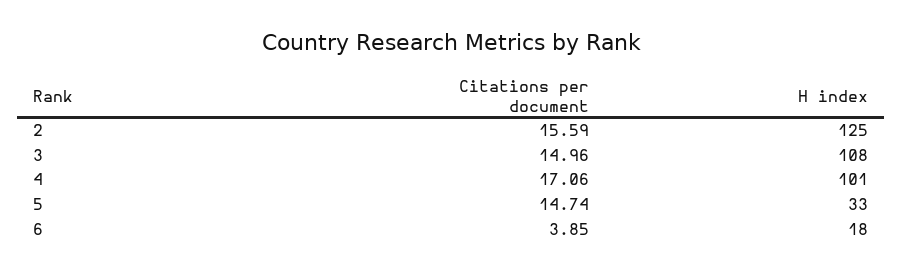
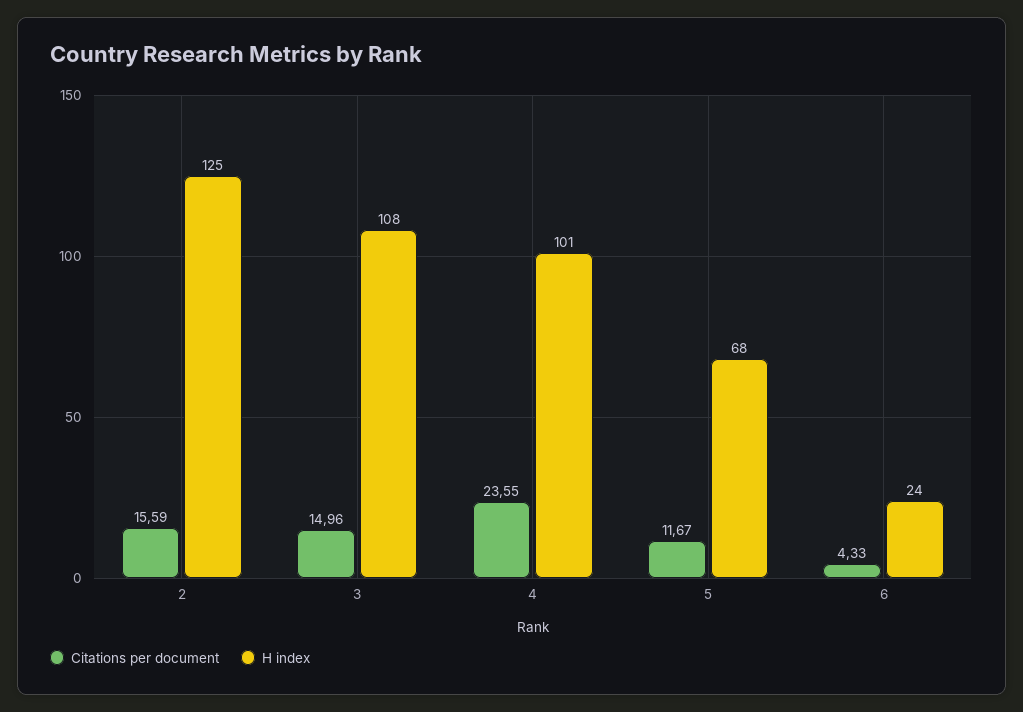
Citations per document, 4: 17.06 -> 23.55
Citations per document, 5: 14.74 -> 11.67
H index, 5: 33 -> 68
Citations per document, 6: 3.85 -> 4.33
H index, 6: 18 -> 24

